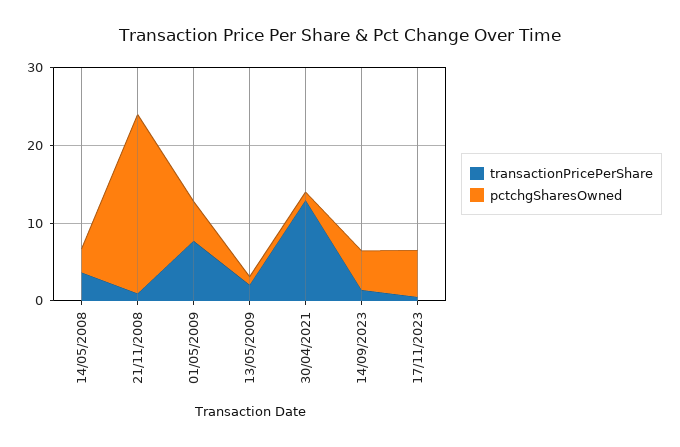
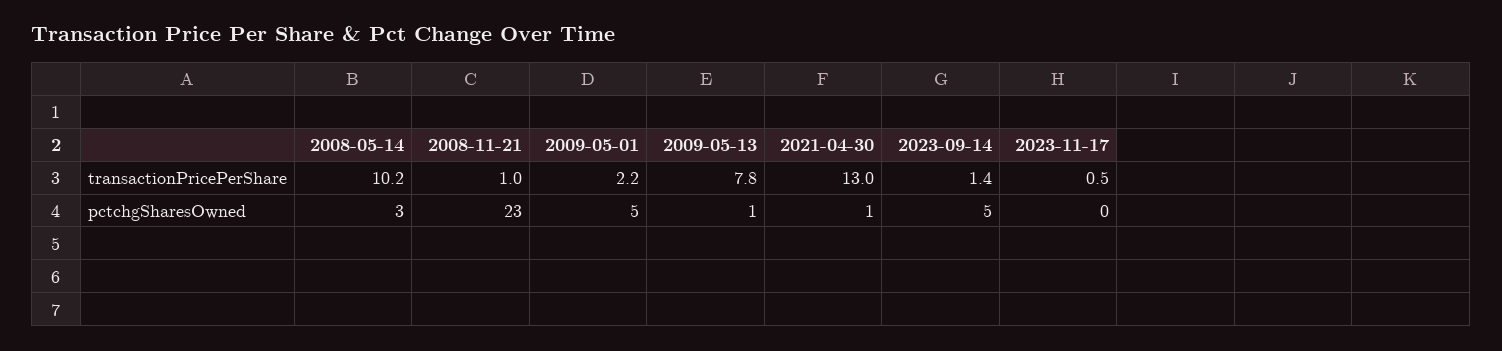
transactionPricePerShare, 14/05/2008: 4 -> 10.2
transactionPricePerShare, 01/05/2009: 8 -> 2.2
transactionPricePerShare, 13/05/2009: 2 -> 7.8
pctchgSharesOwned, 17/11/2023: 6 -> 0

